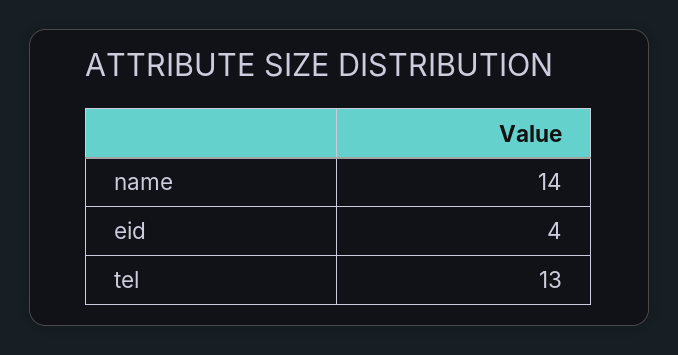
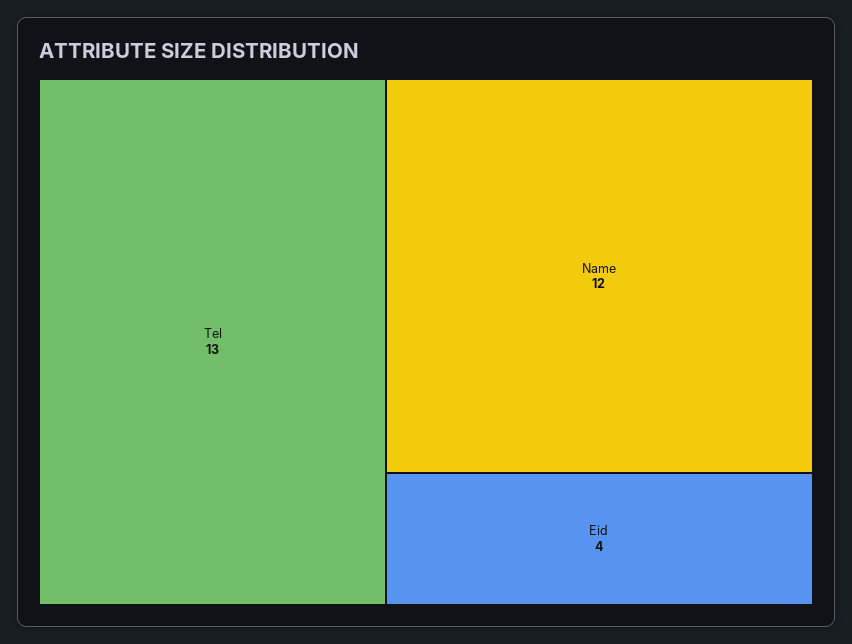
name: 14 -> 12

